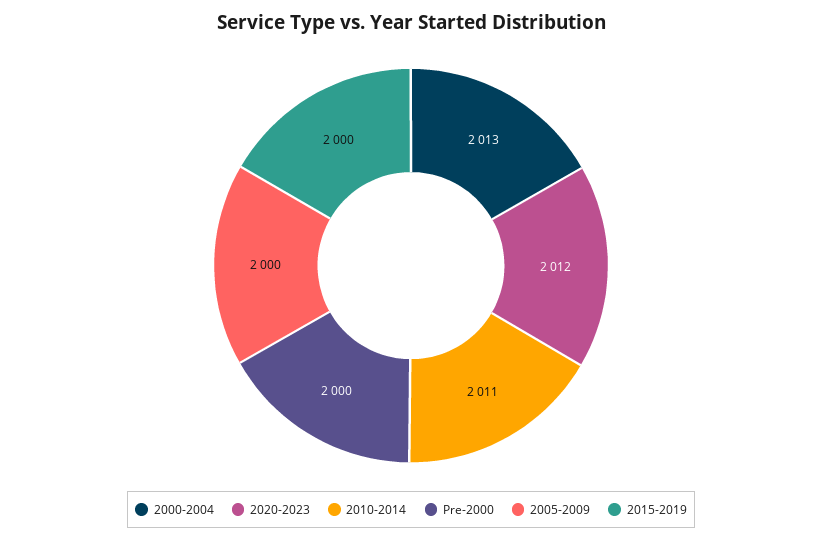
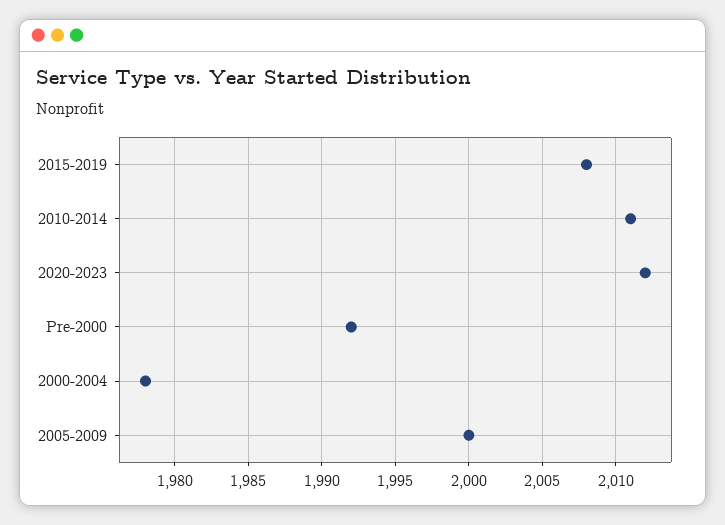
2000-2004: 2013 -> 1978
Pre-2000: 2000 -> 1992
2015-2019: 2000 -> 2008

